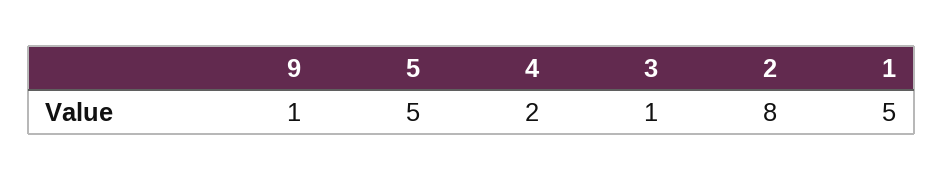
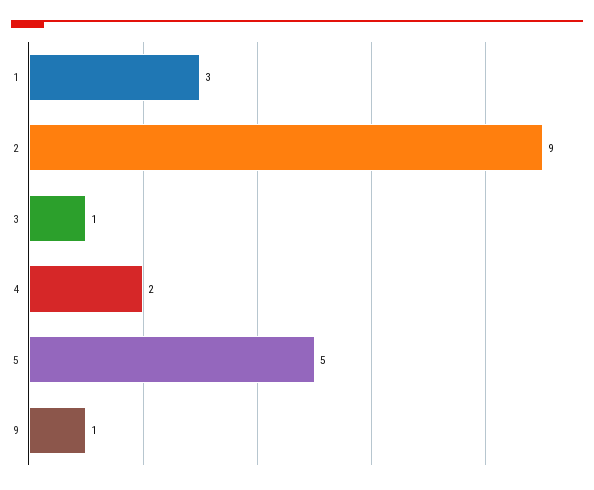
2: 8 -> 9
1: 5 -> 3

